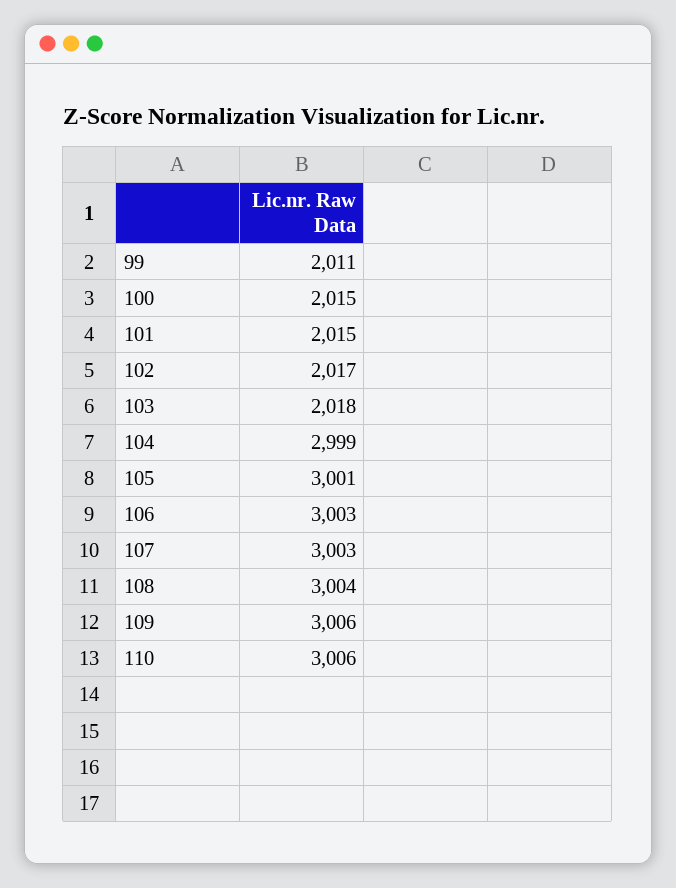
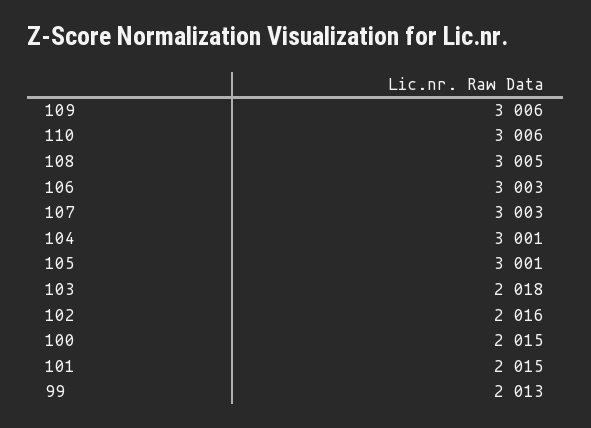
99: 2011 -> 2013
102: 2017 -> 2016
104: 2999 -> 3001
108: 3004 -> 3005

